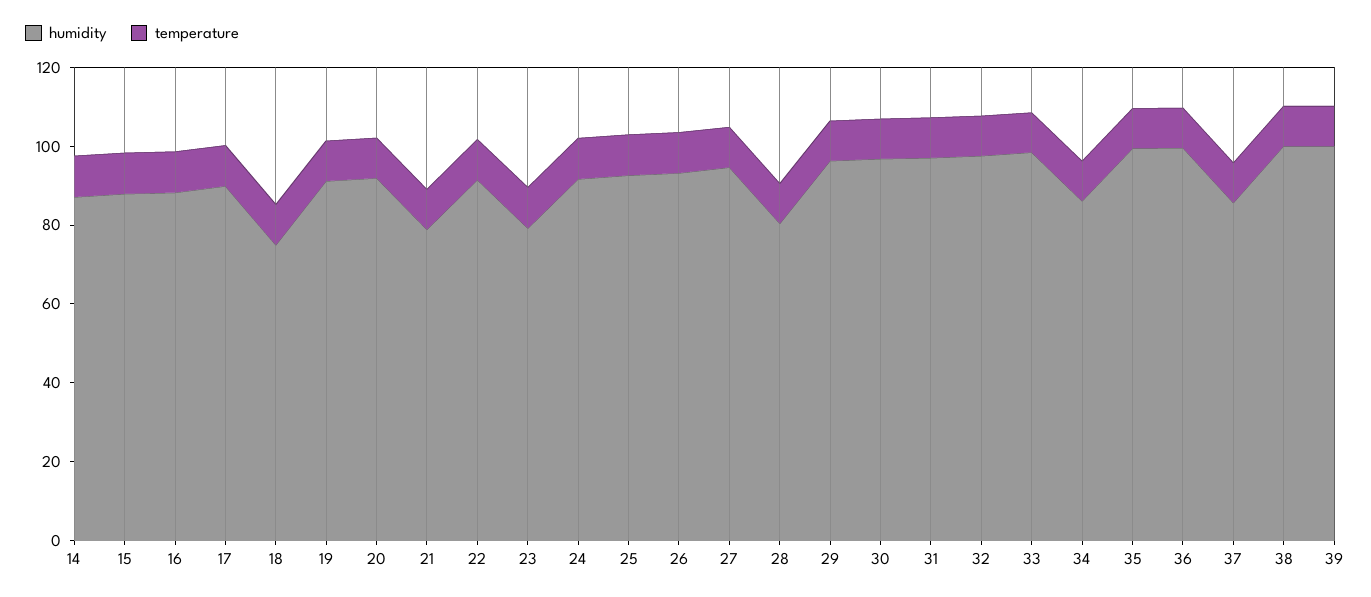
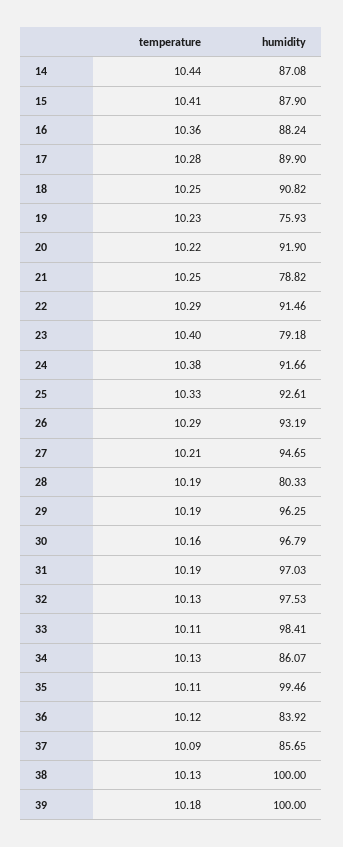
humidity, 18: 75 -> 90.82
humidity, 19: 90 -> 75.93
humidity, 36: 100 -> 83.92

